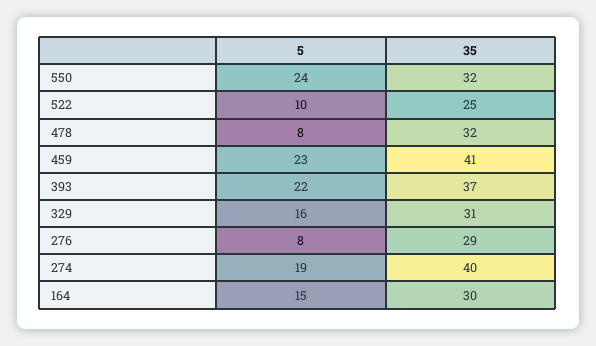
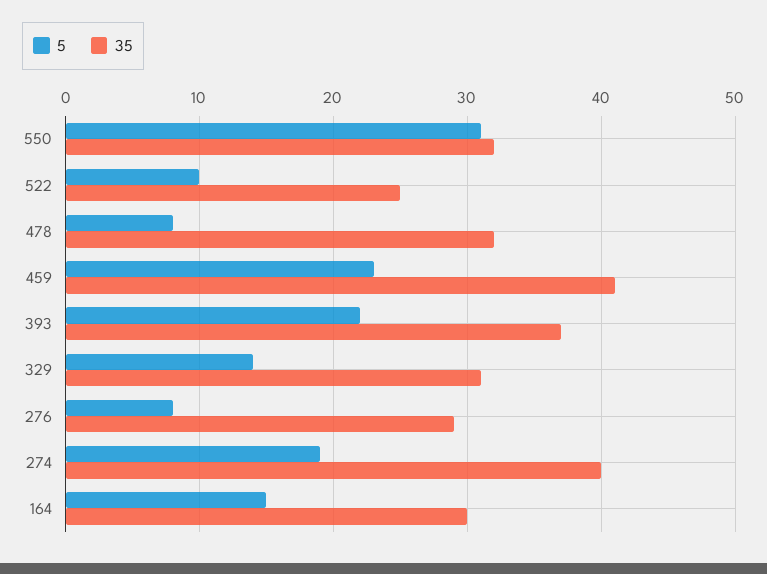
5, 550: 24 -> 31
5, 329: 16 -> 14

